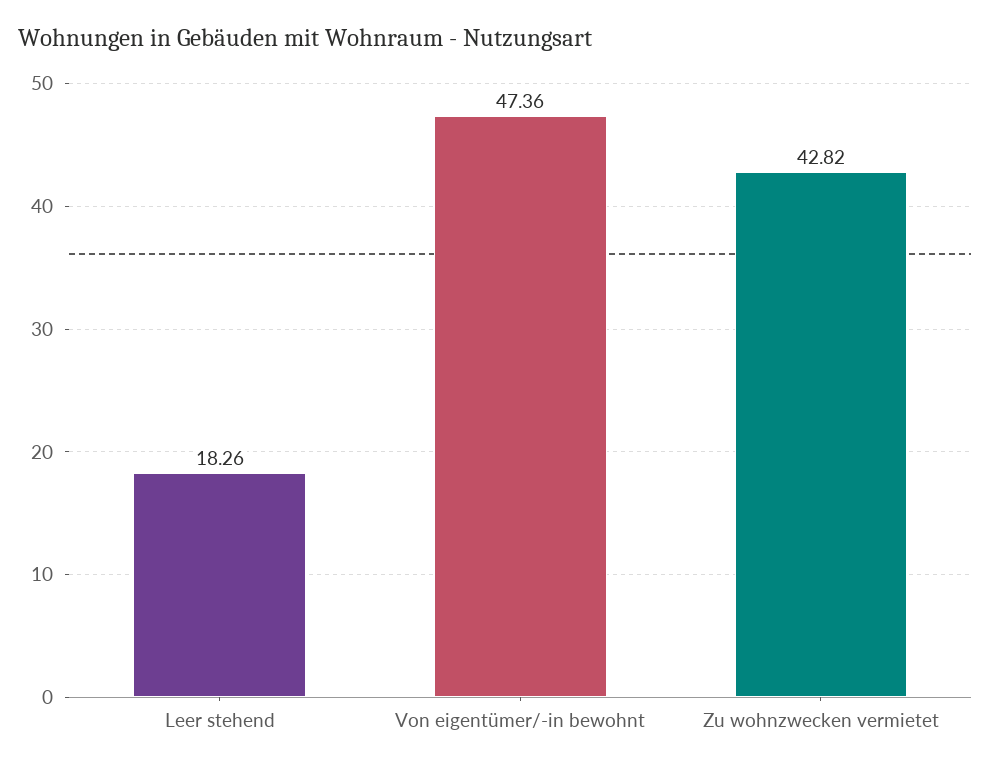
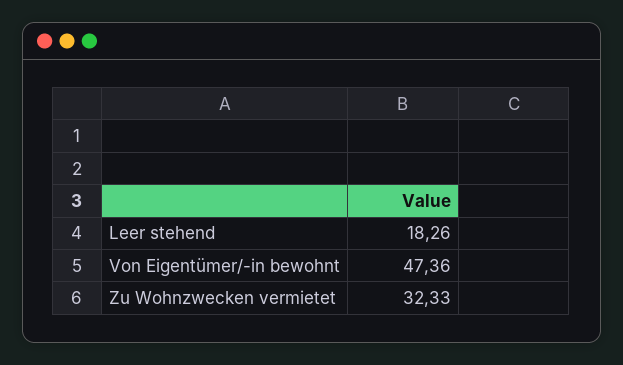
Zu wohnzwecken vermietet: 42.82 -> 32.33

